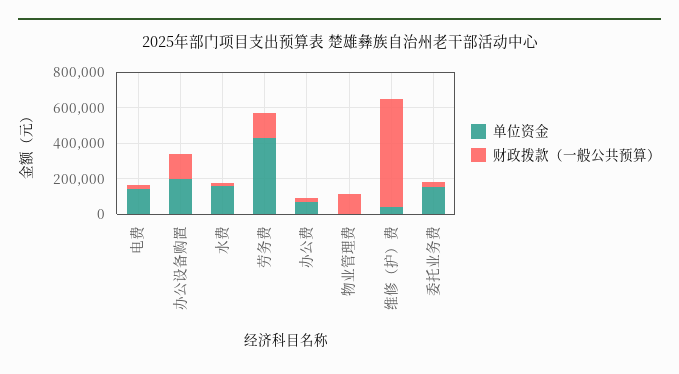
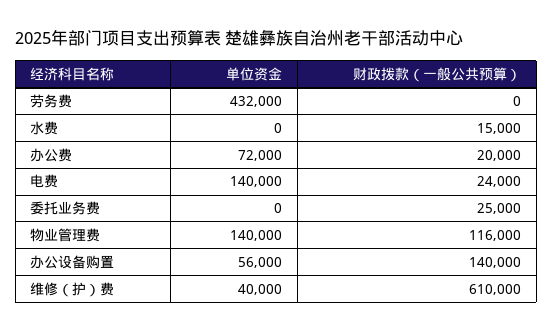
单位资金, 办公设备购置: 200000 -> 56000
单位资金, 水费: 150000 -> 0
财政拨款（一般公共预算）, 劳务费: 150000 -> 0
单位资金, 物业管理费: 0 -> 140000
单位资金, 委托业务费: 150000 -> 0

